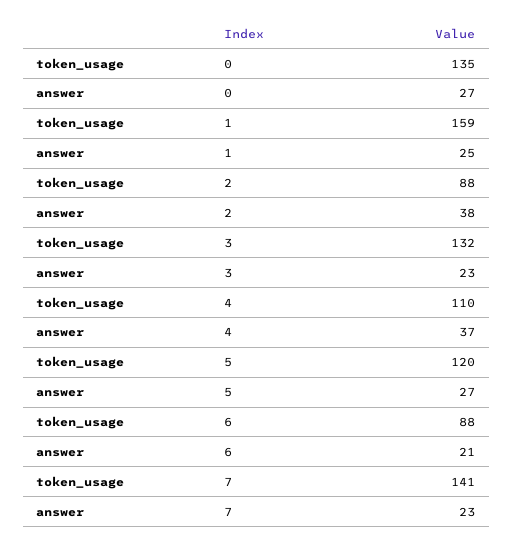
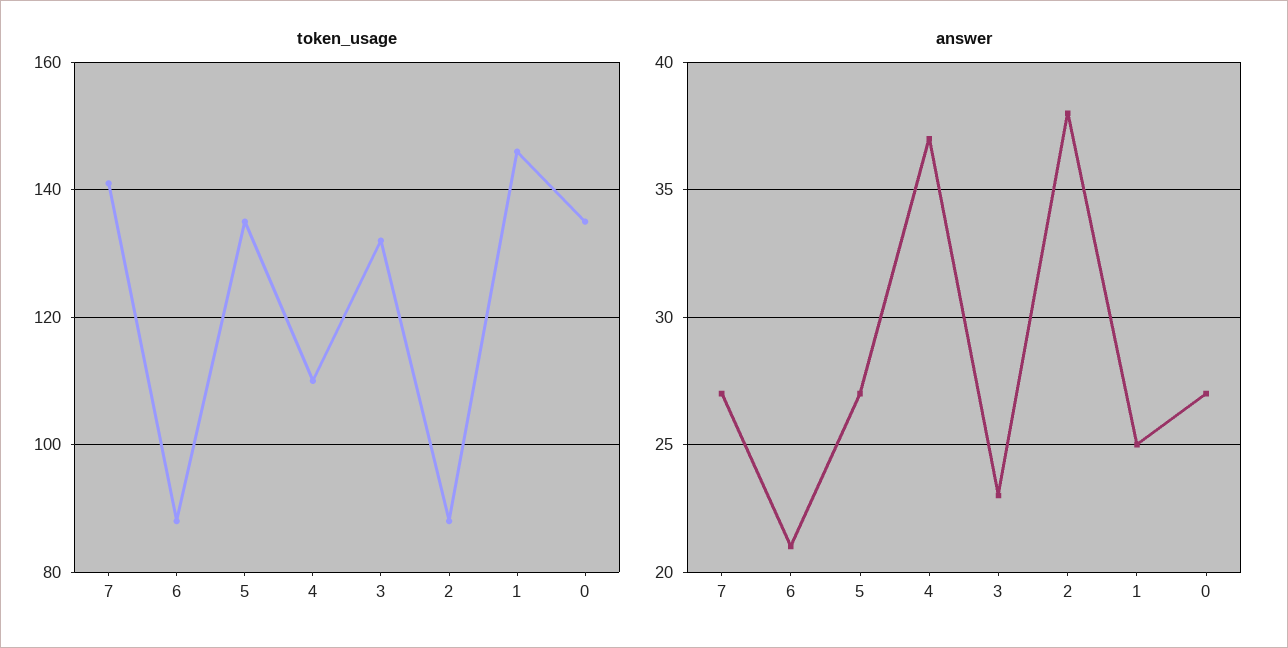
token_usage, 1: 159 -> 145
token_usage, 5: 120 -> 135
answer, 7: 23 -> 27

